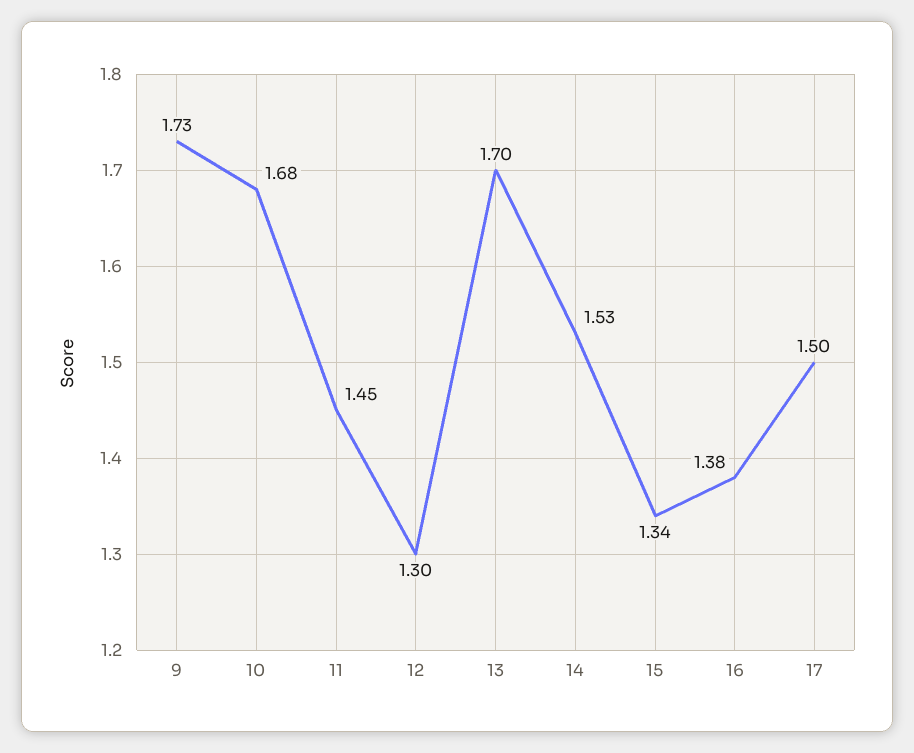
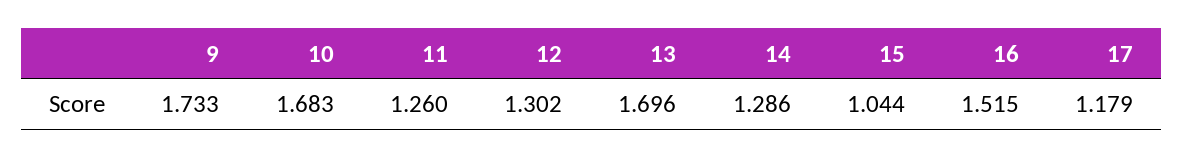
11: 1.45 -> 1.26
14: 1.53 -> 1.286
15: 1.34 -> 1.044
16: 1.38 -> 1.515
17: 1.5 -> 1.179

